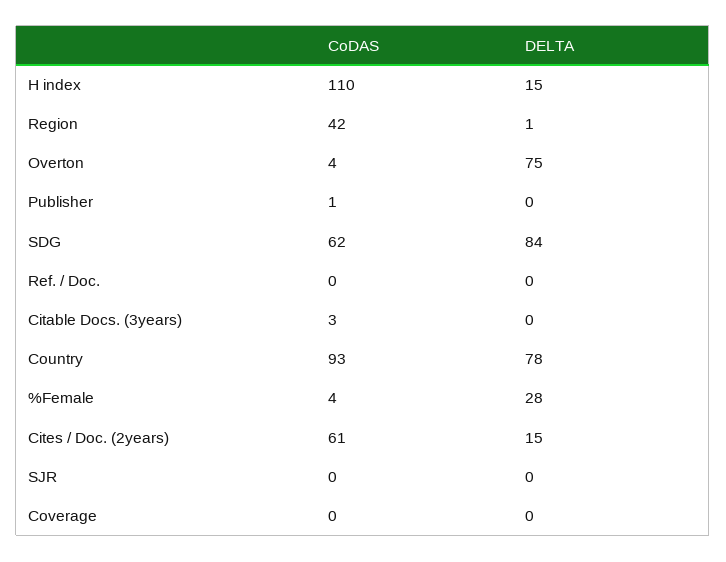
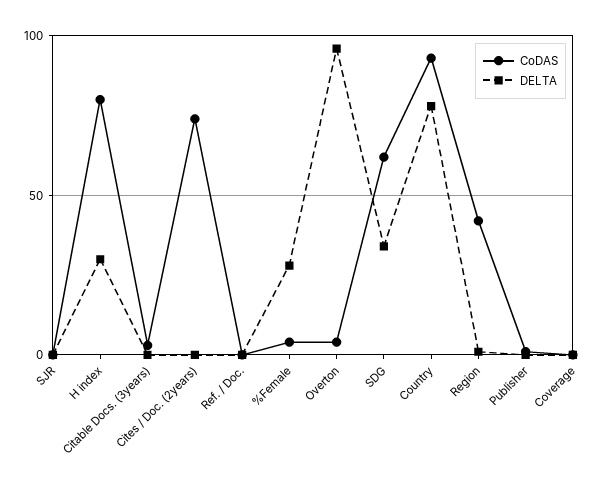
CoDAS, H index: 110 -> 80
DELTA, H index: 15 -> 30
DELTA, Overton: 75 -> 95
DELTA, SDG: 84 -> 35
CoDAS, Cites / Doc. (2years): 61 -> 75
DELTA, Cites / Doc. (2years): 15 -> 0

